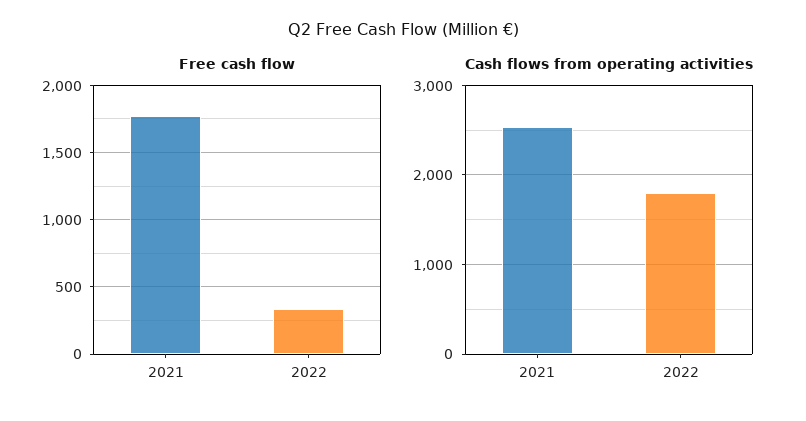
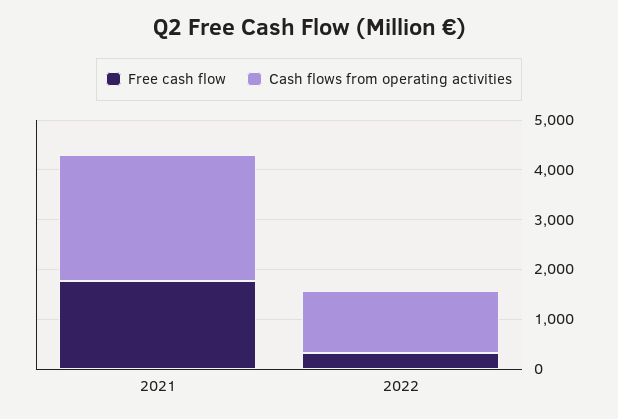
Cash flows from operating activities, 2022: 1800 -> 1200

